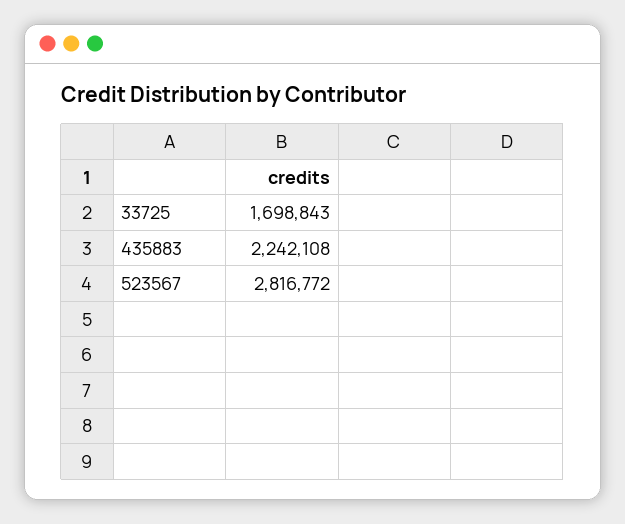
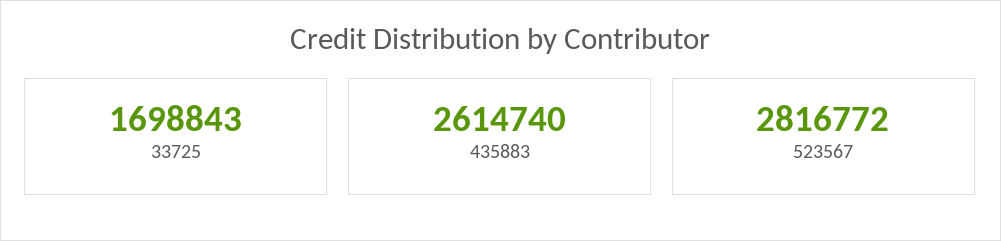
435883: 2242108 -> 2614740

